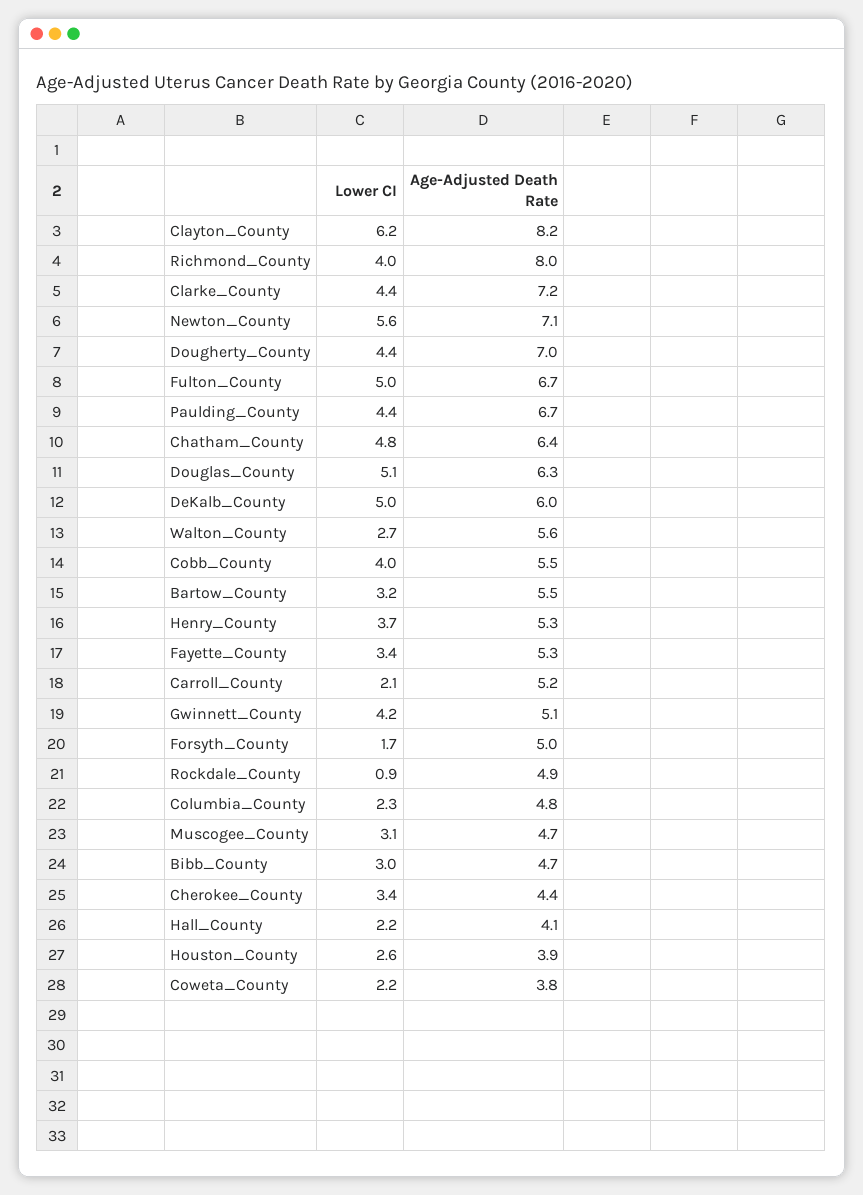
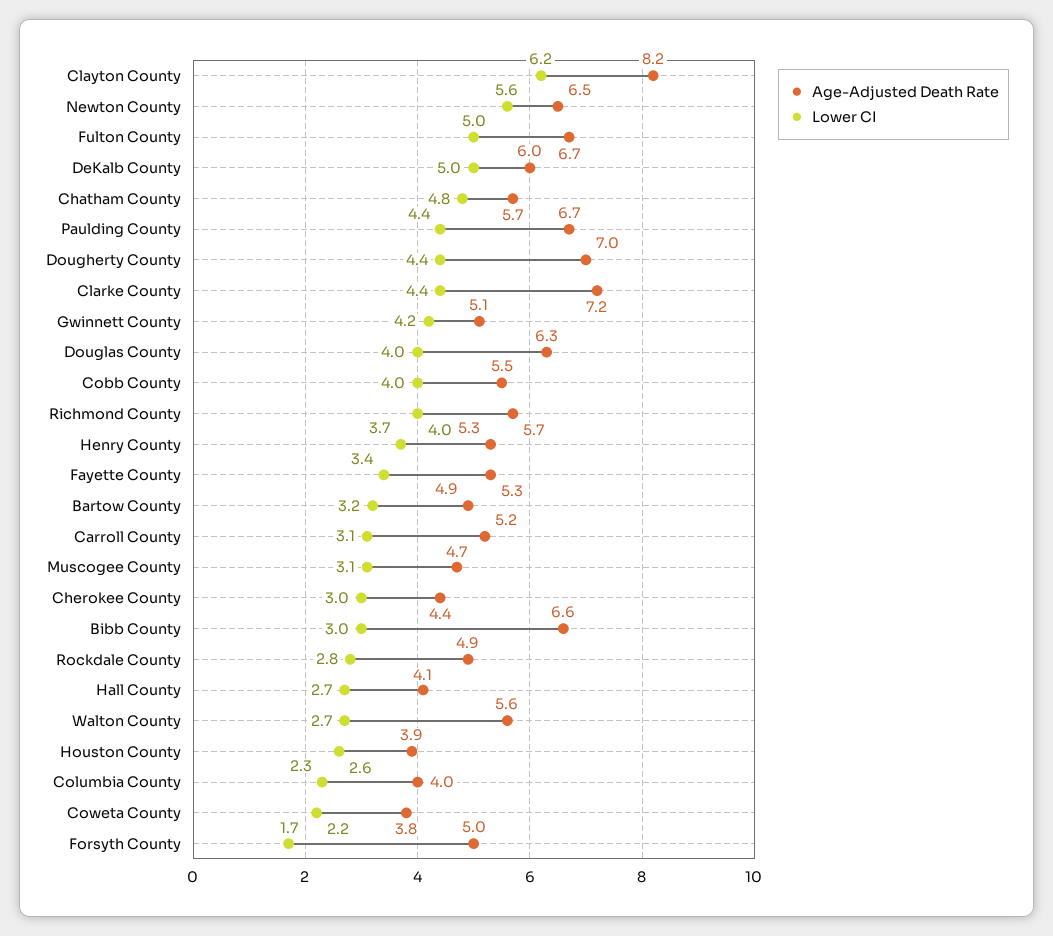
Age-Adjusted Death Rate, Richmond_County: 8 -> 5.7
Age-Adjusted Death Rate, Newton_County: 7.1 -> 6.5
Age-Adjusted Death Rate, Chatham_County: 6.4 -> 5.7
Lower CI, Douglas_County: 5.1 -> 4
Age-Adjusted Death Rate, Bartow_County: 5.5 -> 4.9
Lower CI, Carroll_County: 2.1 -> 3.1
Lower CI, Rockdale_County: 0.9 -> 2.8
Age-Adjusted Death Rate, Columbia_County: 4.8 -> 4
Age-Adjusted Death Rate, Bibb_County: 4.7 -> 6.6
Lower CI, Cherokee_County: 3.4 -> 3
Lower CI, Hall_County: 2.2 -> 2.7

